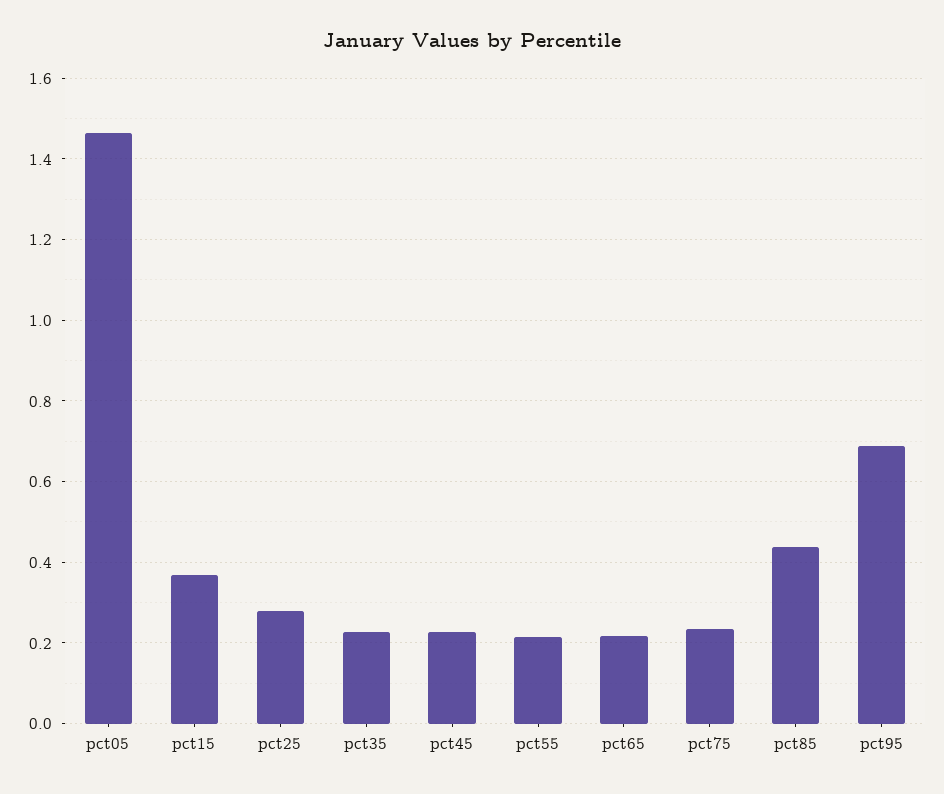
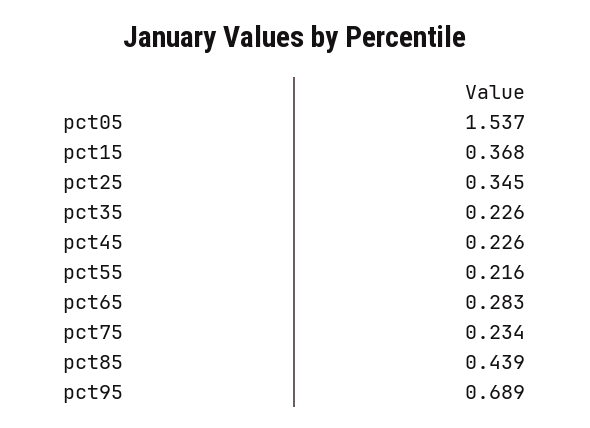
pct05: 1.46 -> 1.537
pct25: 0.28 -> 0.345
pct65: 0.22 -> 0.283

